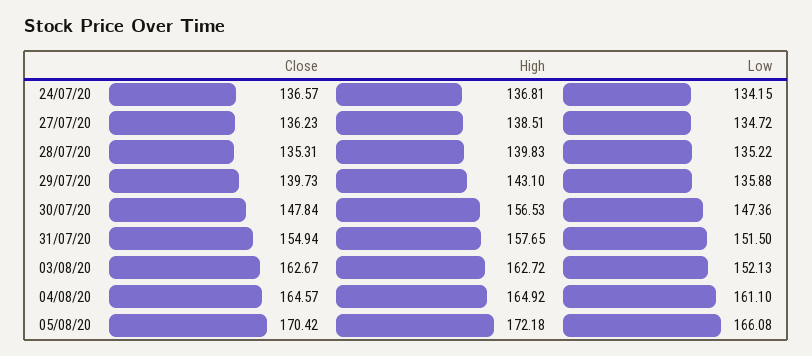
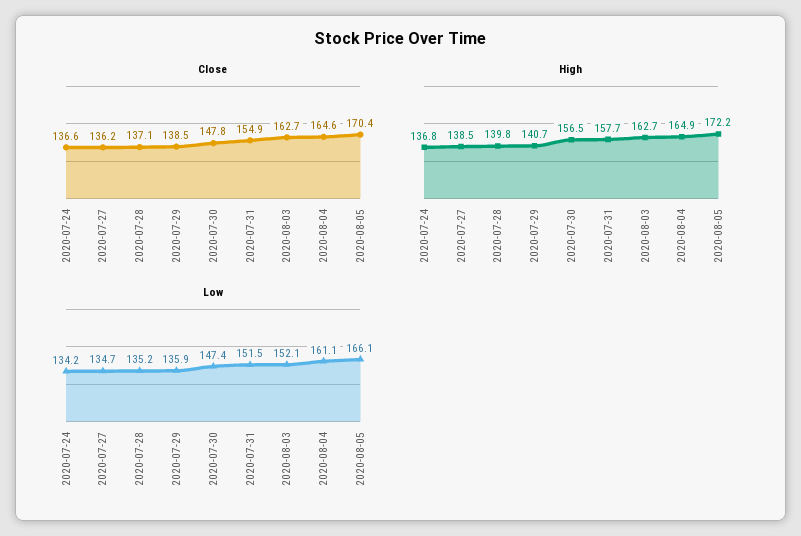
Close, 28/07/20: 135.31 -> 137.1
Close, 29/07/20: 139.73 -> 138.5
High, 29/07/20: 143.1 -> 140.7

